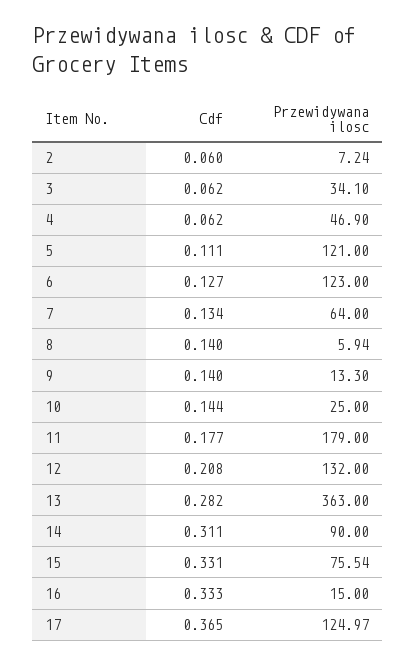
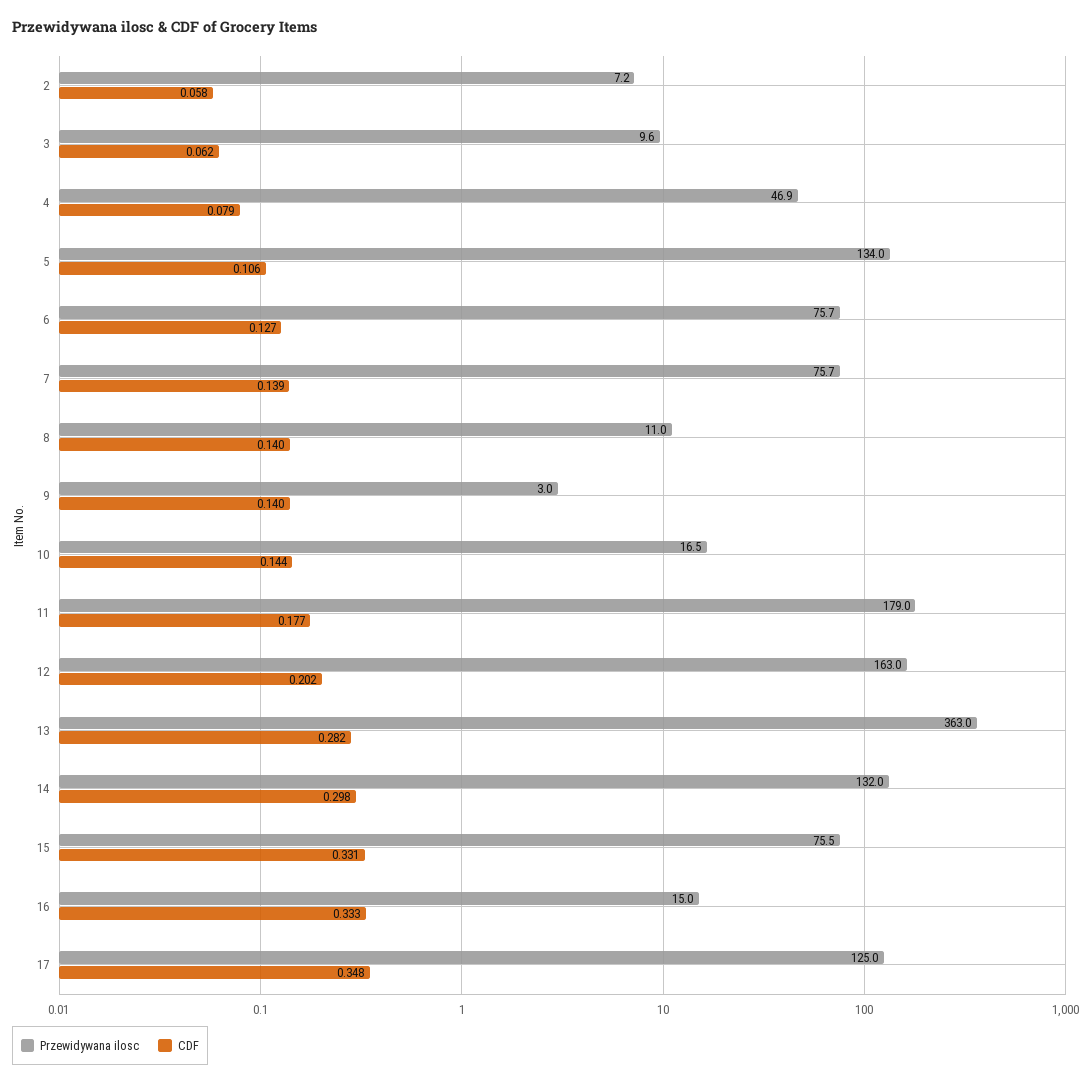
Cdf, 2: 0.06 -> 0.058
Przewidywana ilosc, 3: 34.1 -> 9.6
Cdf, 4: 0.062 -> 0.079
Cdf, 5: 0.111 -> 0.106
Przewidywana ilosc, 5: 121 -> 134
Przewidywana ilosc, 6: 123 -> 75.7
Cdf, 7: 0.134 -> 0.139
Przewidywana ilosc, 7: 64 -> 75.7
Przewidywana ilosc, 8: 5.94 -> 11
Przewidywana ilosc, 9: 13.3 -> 3
Przewidywana ilosc, 10: 25 -> 16.5
Cdf, 12: 0.208 -> 0.202
Przewidywana ilosc, 12: 132 -> 163
Cdf, 14: 0.311 -> 0.298
Przewidywana ilosc, 14: 90 -> 132
Cdf, 17: 0.365 -> 0.348

